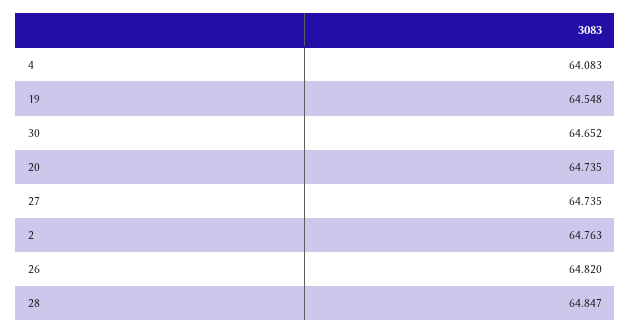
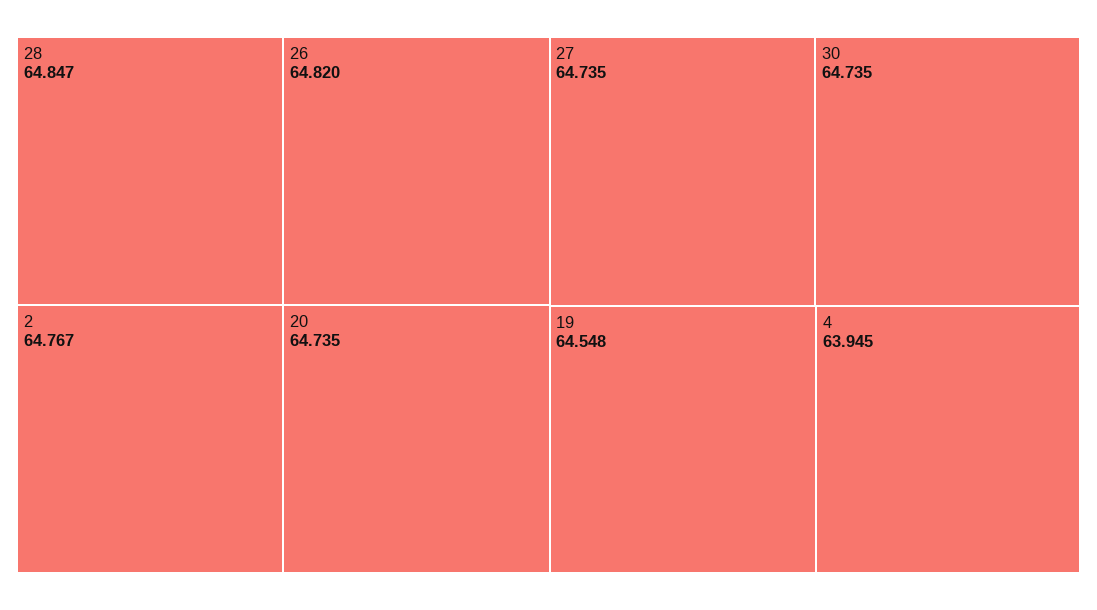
4: 64.083 -> 63.945
30: 64.652 -> 64.735
2: 64.763 -> 64.767

